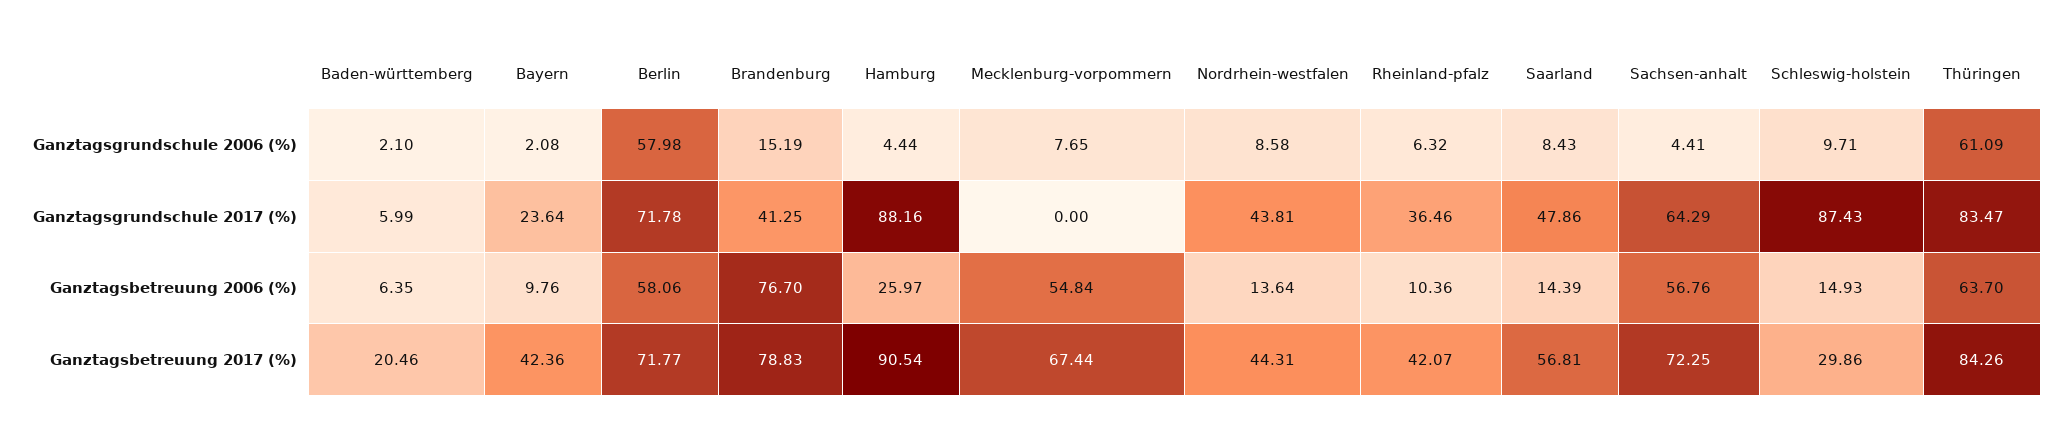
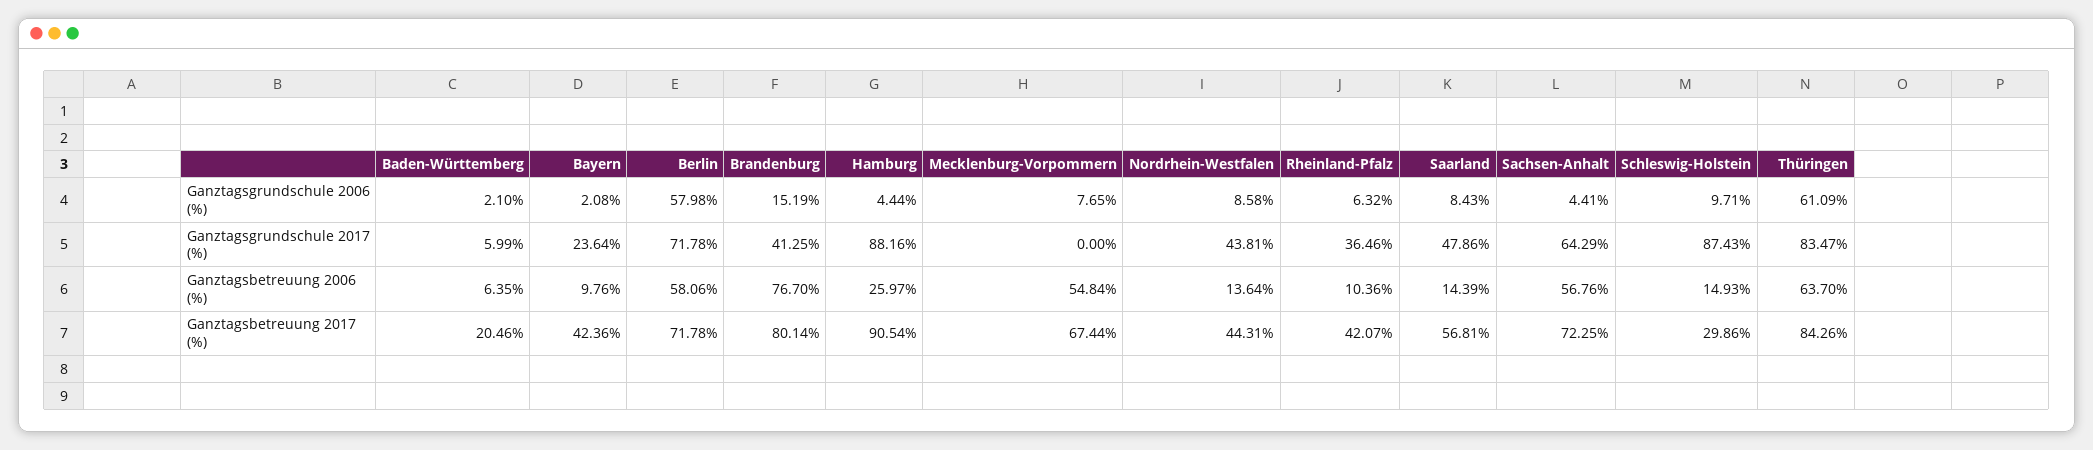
Berlin, Ganztagsbetreuung 2017 (%): 71.77 -> 71.78
Brandenburg, Ganztagsbetreuung 2017 (%): 78.83 -> 80.14

